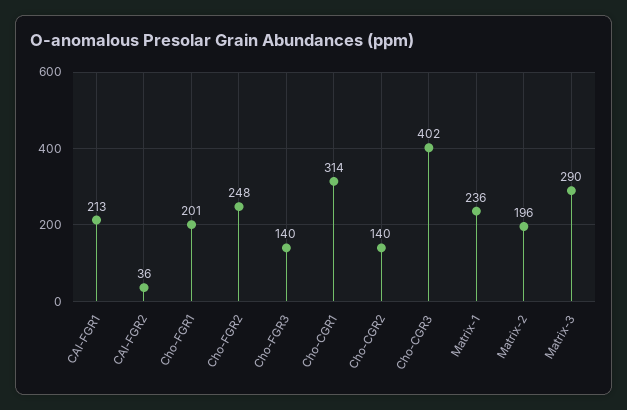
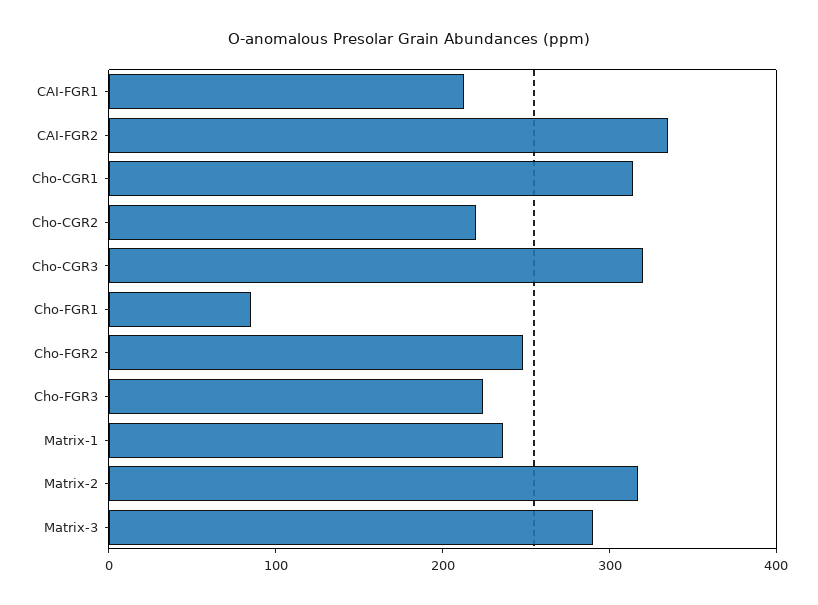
CAI-FGR2: 36 -> 340
Cho-FGR1: 201 -> 80
Cho-FGR3: 140 -> 220
Cho-CGR2: 140 -> 220
Cho-CGR3: 402 -> 320
Matrix-2: 196 -> 320

